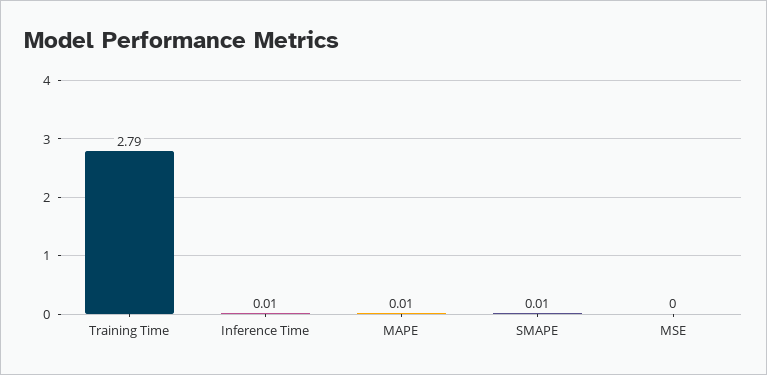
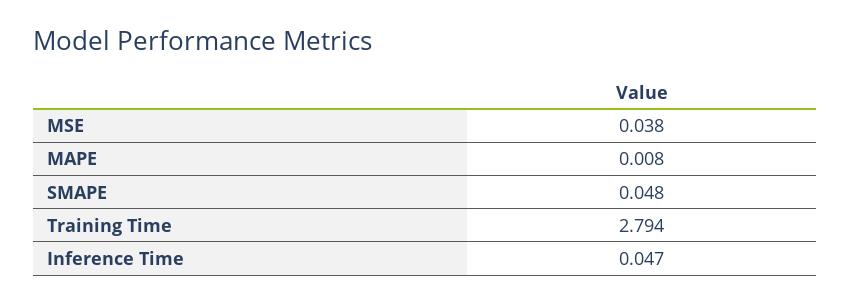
Inference Time: 0.01 -> 0.047
SMAPE: 0.01 -> 0.048
MSE: 0 -> 0.038

